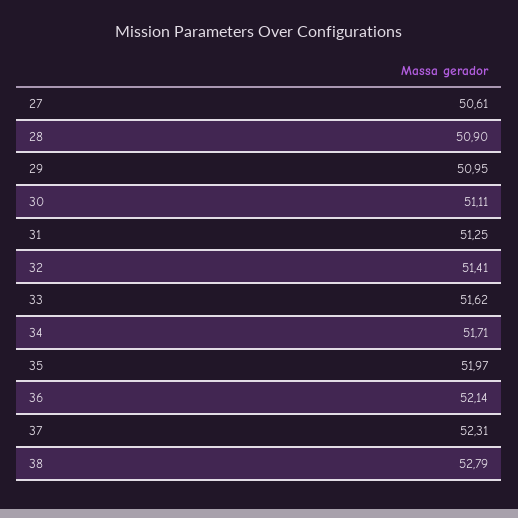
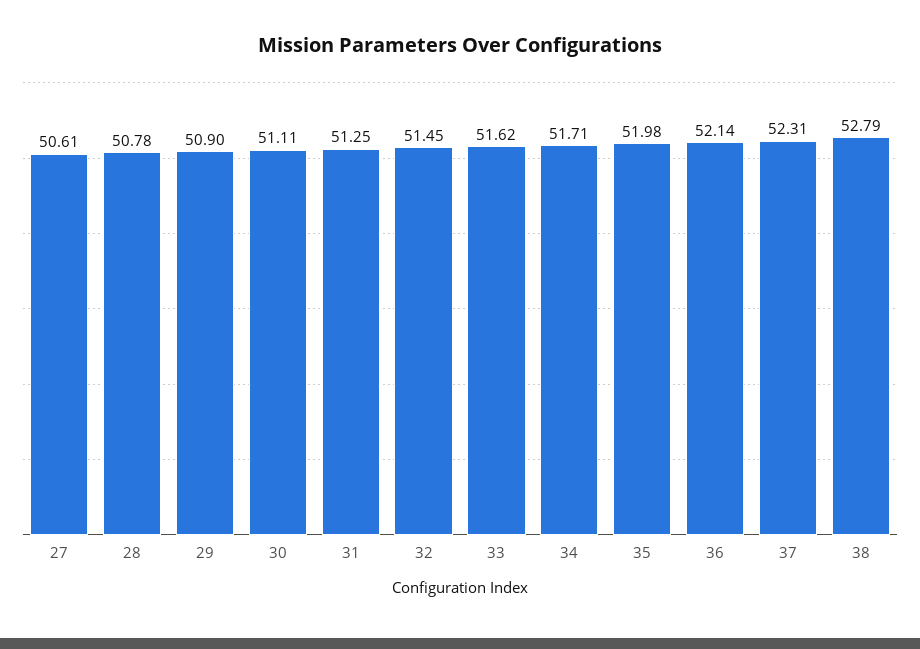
28: 50.9 -> 50.78
29: 50.95 -> 50.9
32: 51.41 -> 51.45
35: 51.97 -> 51.98

